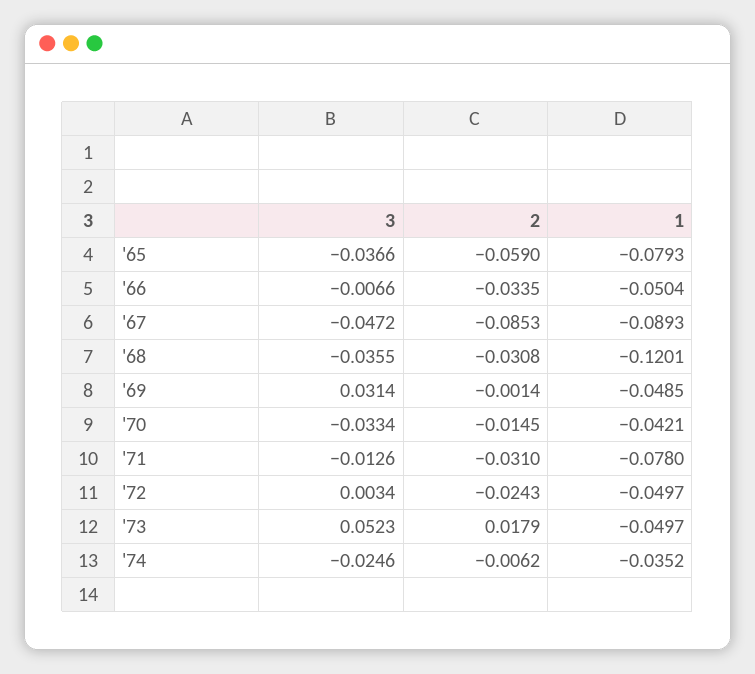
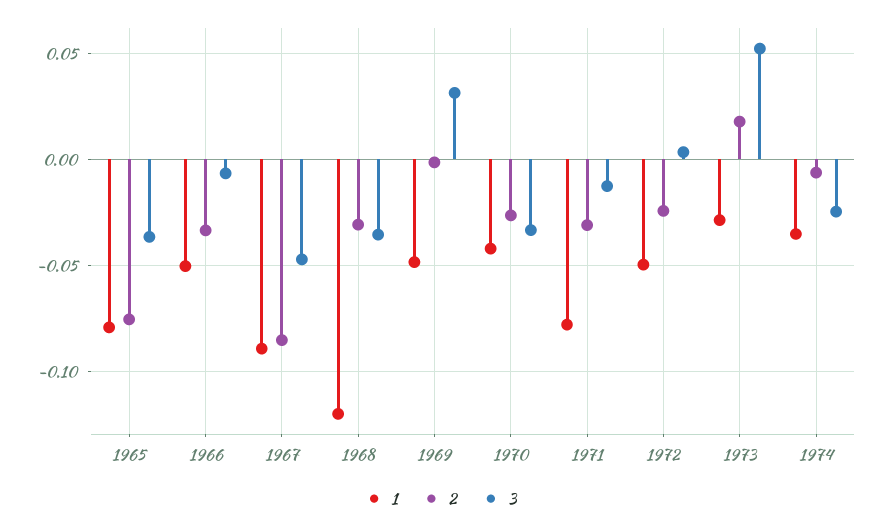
2, '65: -0.059 -> -0.075
2, '70: -0.0145 -> -0.025
1, '73: -0.0497 -> -0.03

